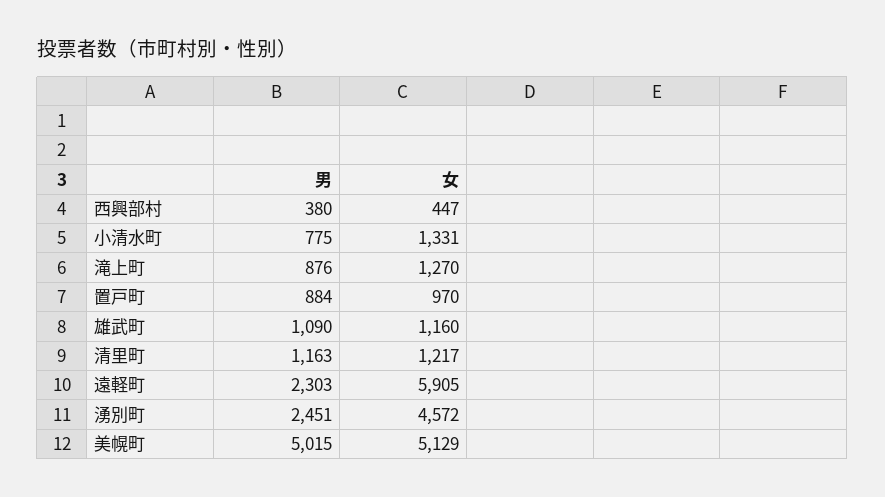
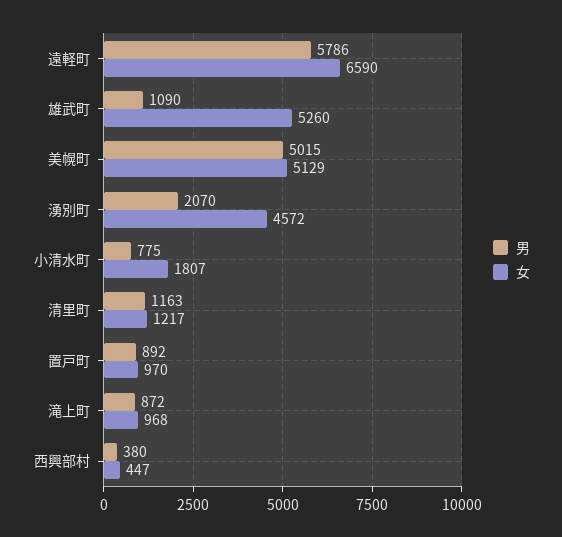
女, 小清水町: 1331 -> 1807
男, 滝上町: 876 -> 872
女, 滝上町: 1270 -> 968
男, 置戸町: 884 -> 892
女, 雄武町: 1160 -> 5260
男, 遠軽町: 2303 -> 5786
女, 遠軽町: 5905 -> 6590
男, 湧別町: 2451 -> 2070

